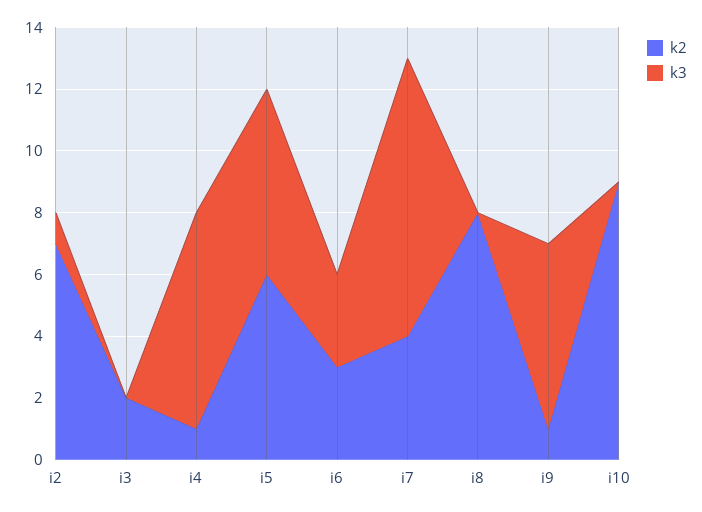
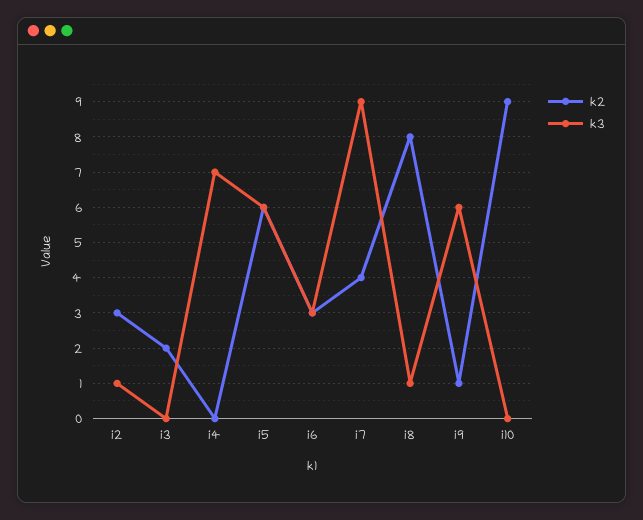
k2, i2: 7 -> 3
k2, i4: 1 -> 0
k3, i8: 0 -> 1

